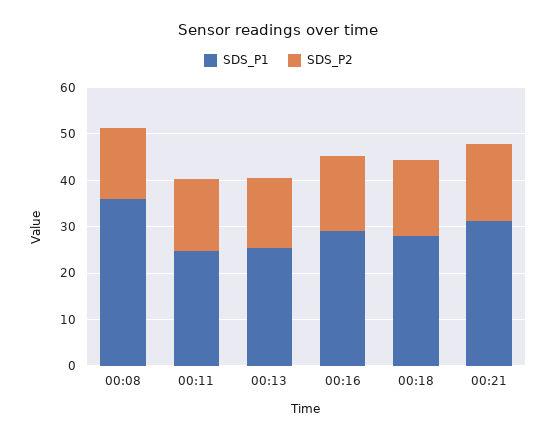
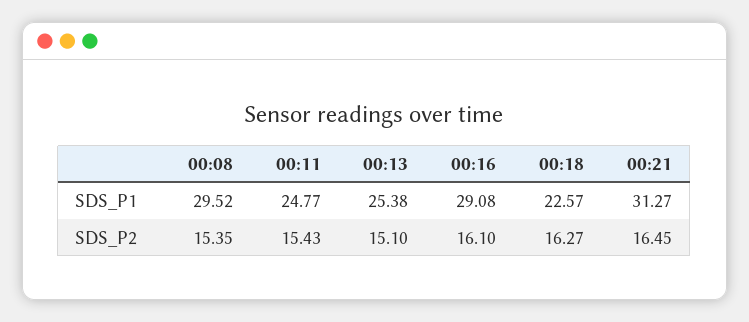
SDS_P1, 00:08: 36 -> 29.52
SDS_P1, 00:18: 28 -> 22.57

